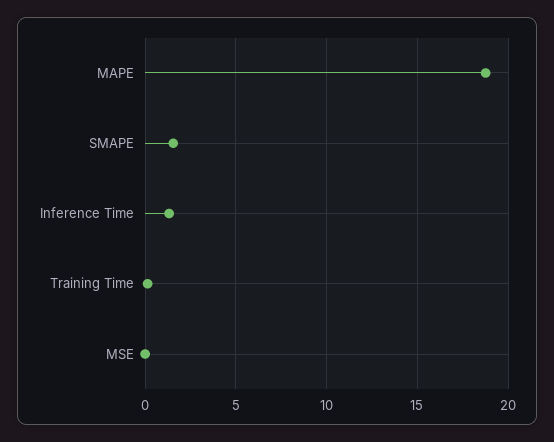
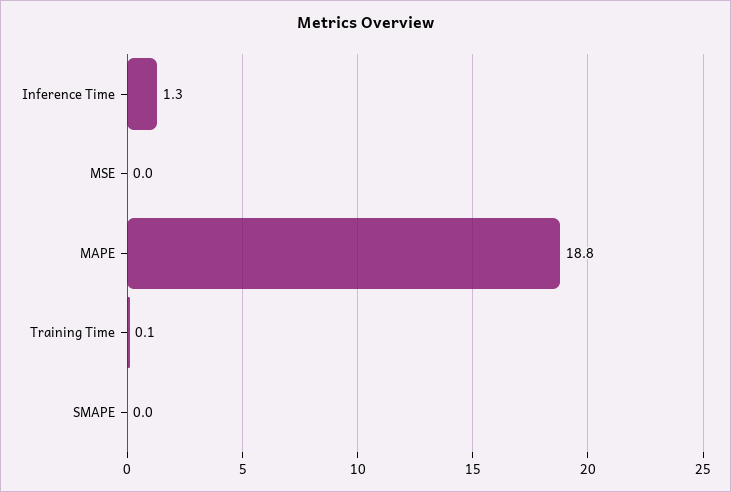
SMAPE: 1.5 -> 0

